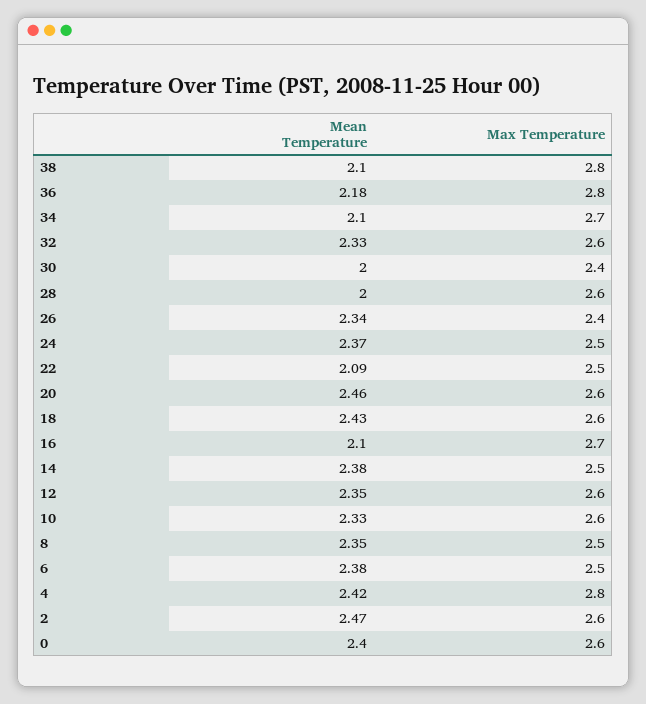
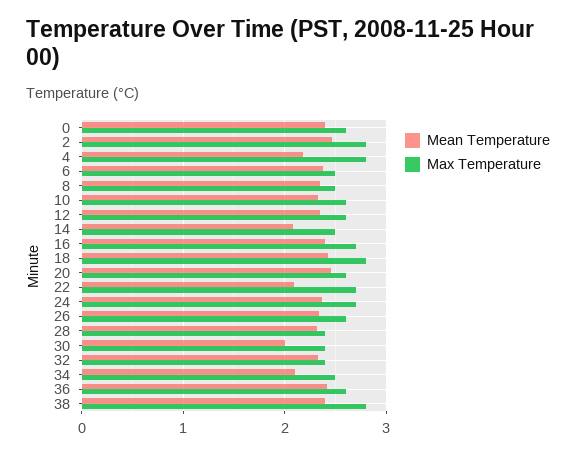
Mean Temperature, 38: 2.1 -> 2.4
Mean Temperature, 36: 2.18 -> 2.4
Max Temperature, 36: 2.8 -> 2.6
Max Temperature, 34: 2.7 -> 2.5
Max Temperature, 32: 2.6 -> 2.4
Mean Temperature, 28: 2 -> 2.3
Max Temperature, 28: 2.6 -> 2.4
Max Temperature, 26: 2.4 -> 2.6
Max Temperature, 24: 2.5 -> 2.7
Max Temperature, 22: 2.5 -> 2.7
Max Temperature, 18: 2.6 -> 2.8
Mean Temperature, 16: 2.1 -> 2.4
Mean Temperature, 14: 2.38 -> 2.1
Mean Temperature, 4: 2.42 -> 2.2
Max Temperature, 2: 2.6 -> 2.8

